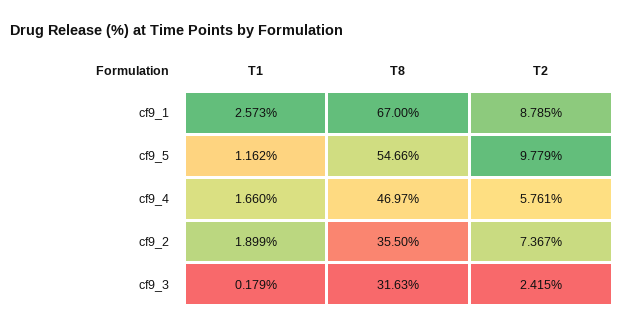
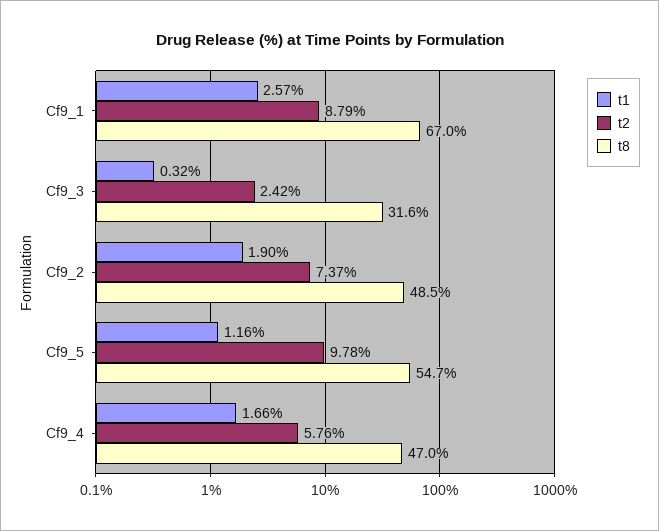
T8, cf9_2: 35.5 -> 48.5
T1, cf9_3: 0.179 -> 0.32

